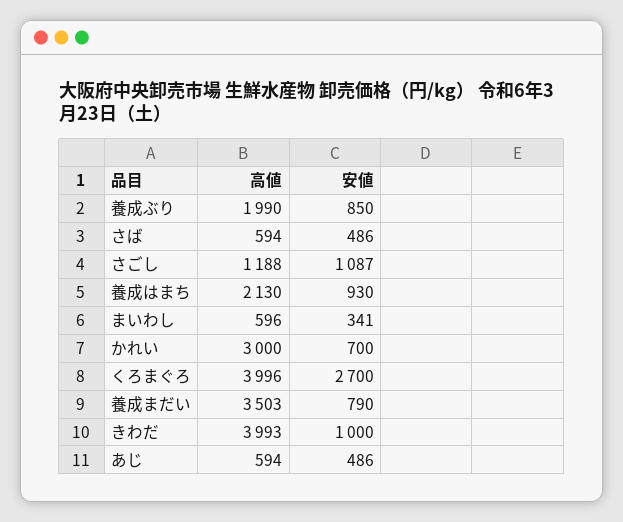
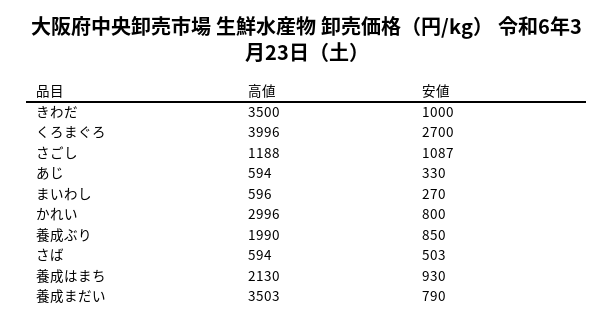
安値, さば: 486 -> 503
安値, まいわし: 341 -> 270
高値, かれい: 3000 -> 2996
安値, かれい: 700 -> 800
高値, きわだ: 3993 -> 3500
安値, あじ: 486 -> 330

